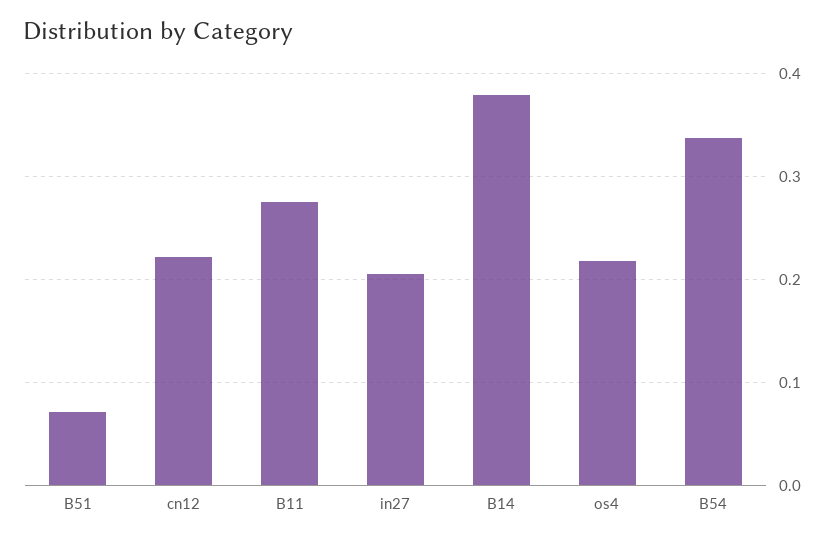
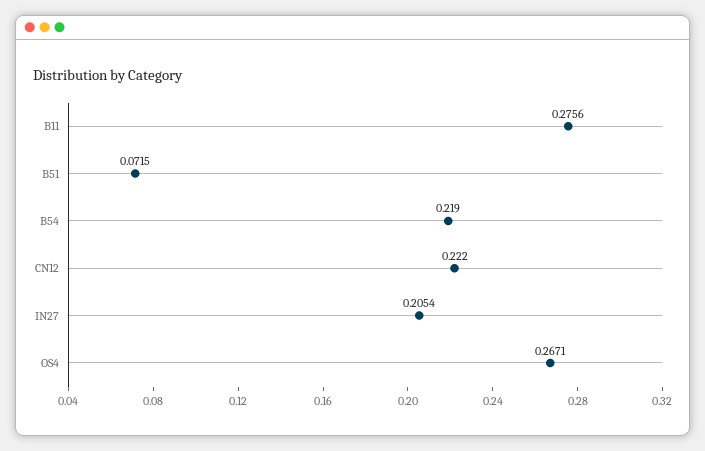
B14: 0.38 -> none
os4: 0.22 -> 0.2671
B54: 0.34 -> 0.219

